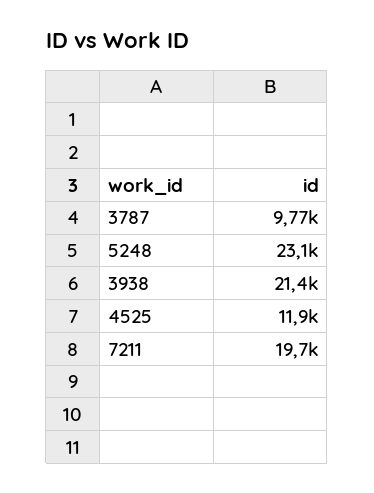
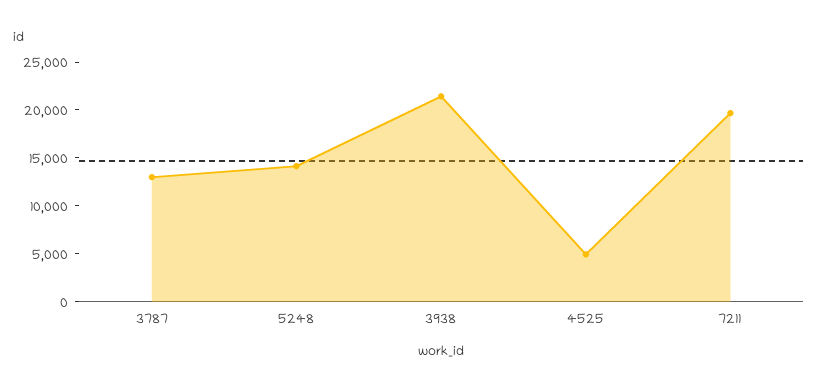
3787: 9770 -> 13000
5248: 23100 -> 14000
4525: 11900 -> 5000

